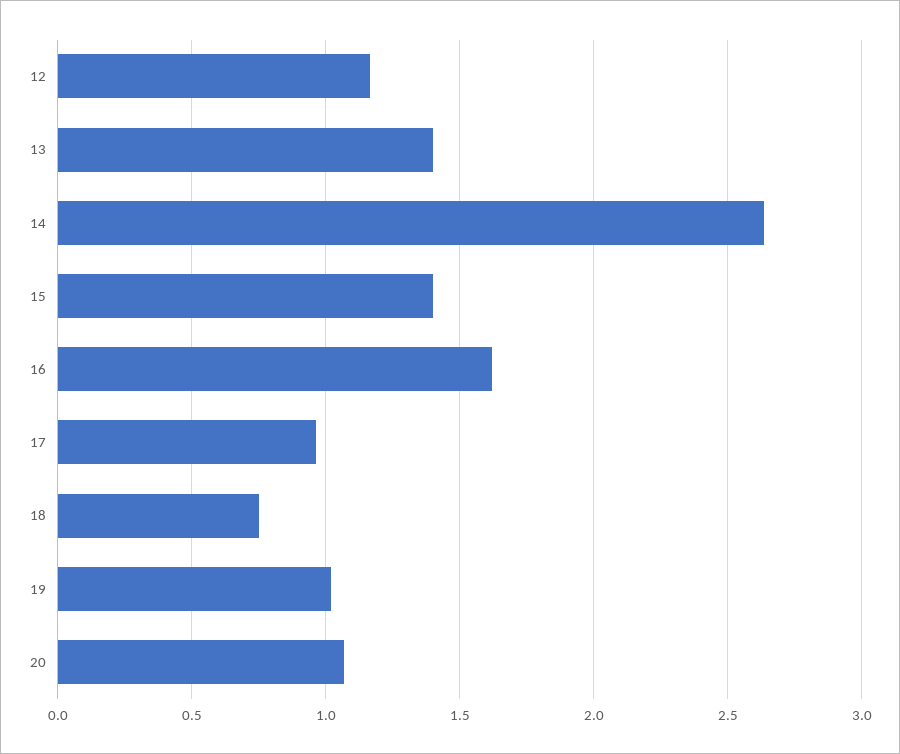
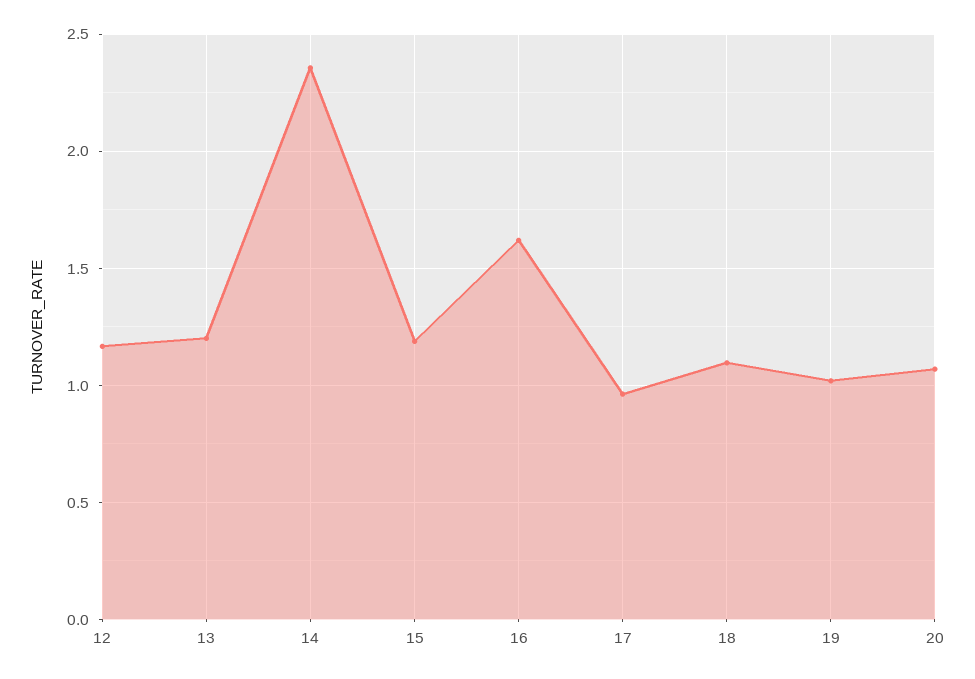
13: 1.4 -> 1.2
14: 2.65 -> 2.35
15: 1.4 -> 1.2
18: 0.75 -> 1.1

